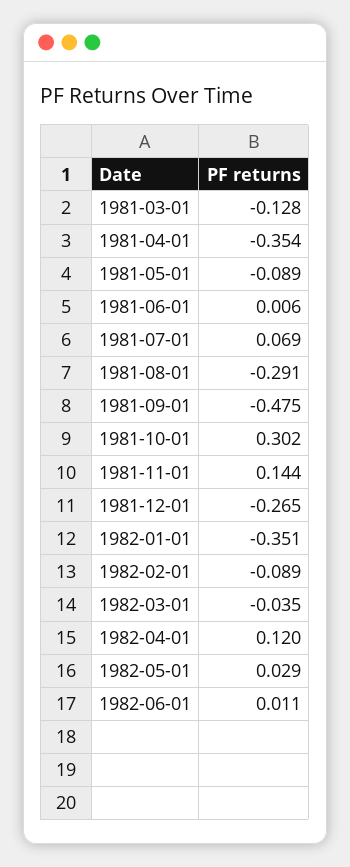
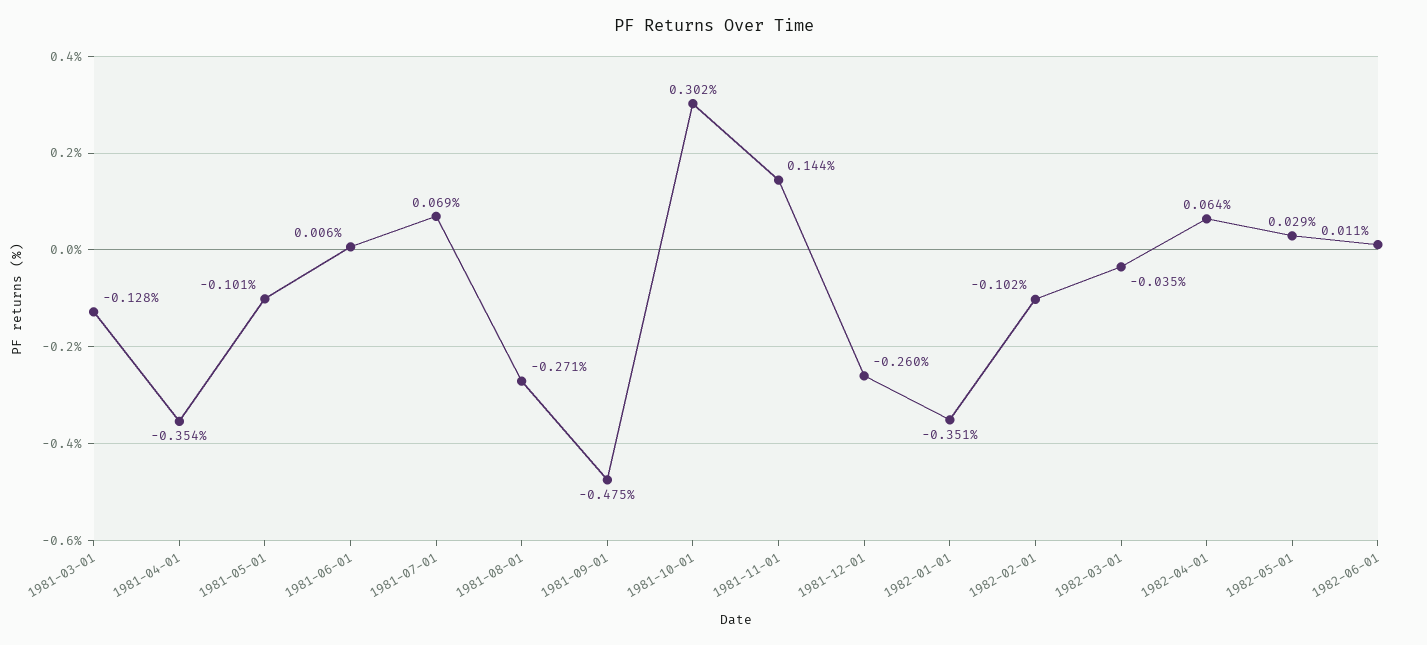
1981-05-01: -0.089 -> -0.101
1981-08-01: -0.291 -> -0.271
1981-12-01: -0.265 -> -0.26
1982-02-01: -0.089 -> -0.102
1982-04-01: 0.12 -> 0.064

